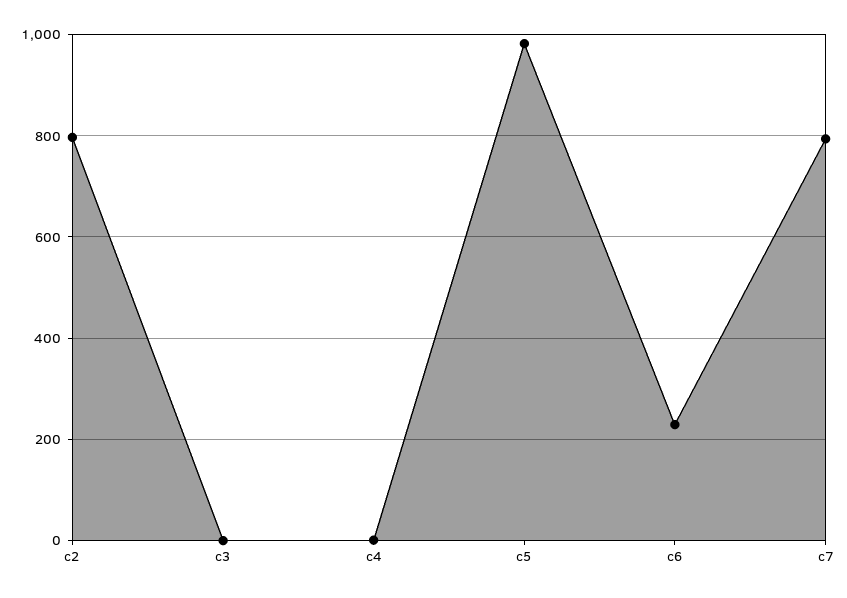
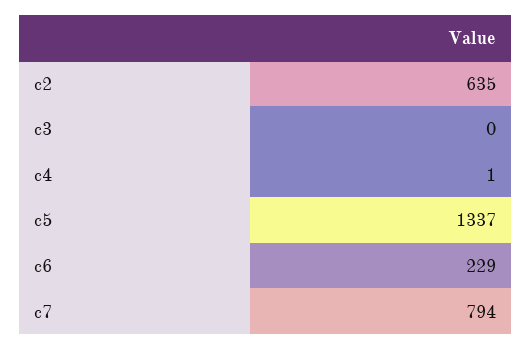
c2: 800 -> 635
c5: 980 -> 1337

